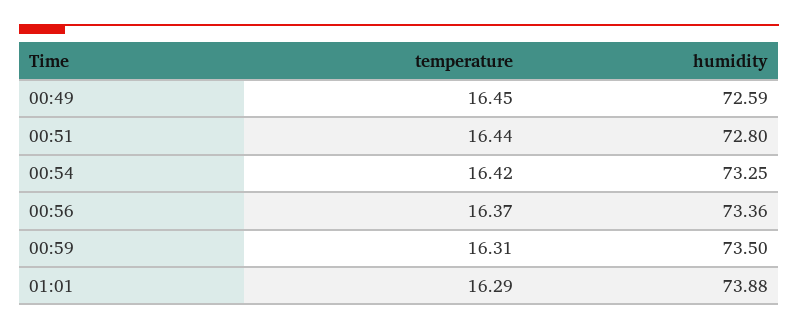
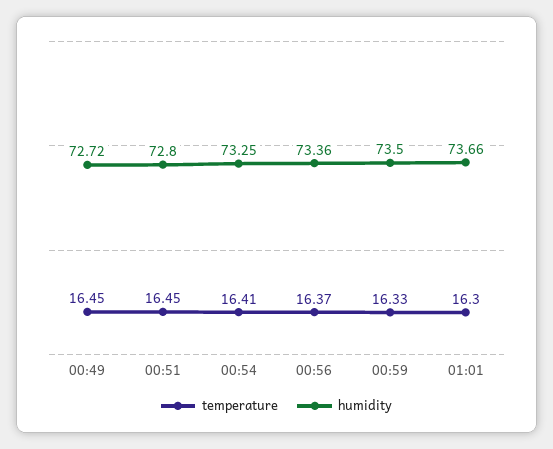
humidity, 00:49: 72.59 -> 72.72
temperature, 00:51: 16.44 -> 16.45
temperature, 00:54: 16.42 -> 16.41
temperature, 00:59: 16.31 -> 16.33
temperature, 01:01: 16.29 -> 16.3
humidity, 01:01: 73.88 -> 73.66

